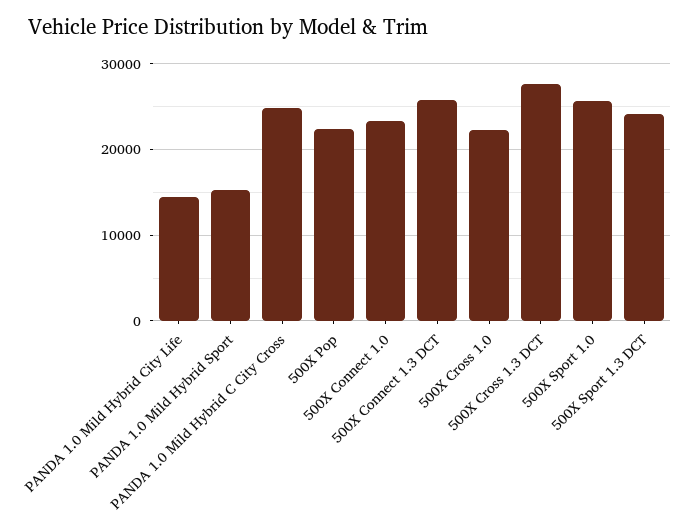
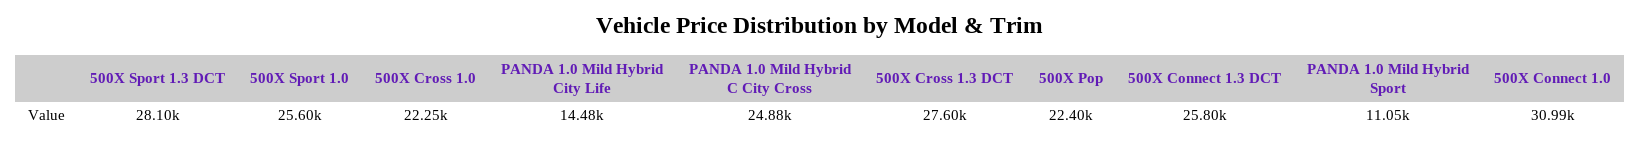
PANDA 1.0 Mild Hybrid Sport: 15000 -> 11050
500X Connect 1.0: 23000 -> 30990
500X Sport 1.3 DCT: 24000 -> 28100

